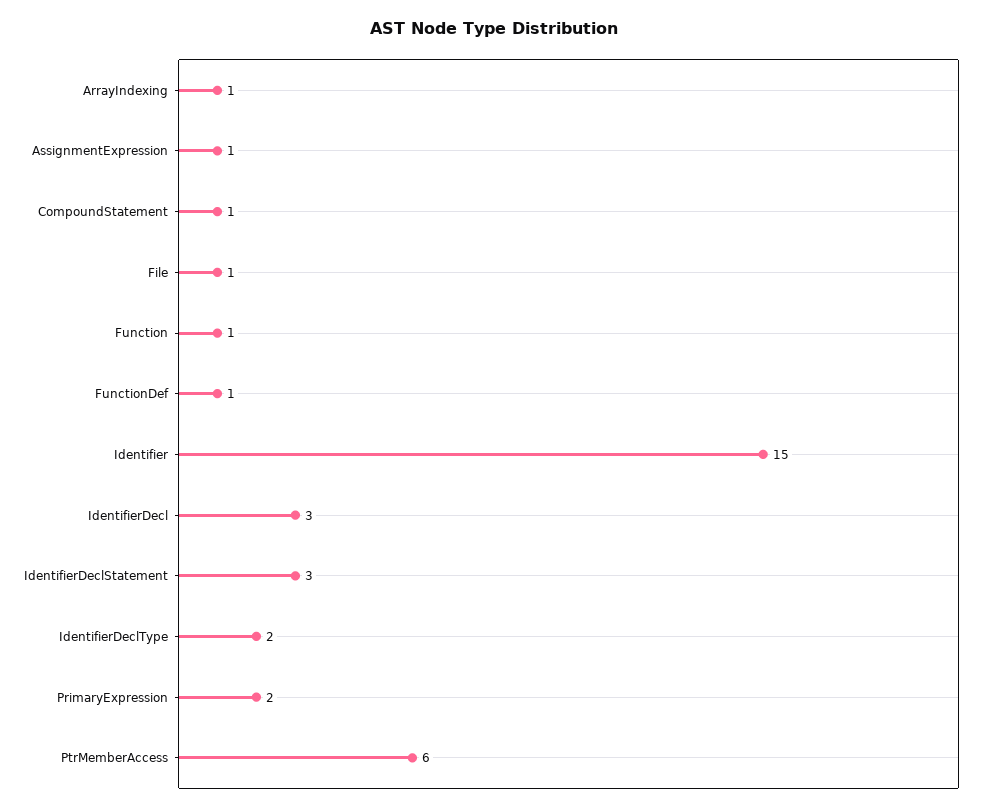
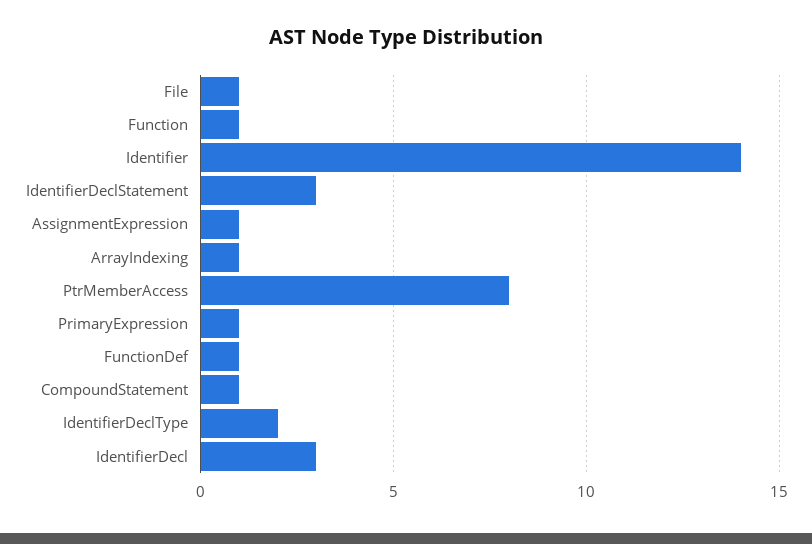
Identifier: 15 -> 14
PrimaryExpression: 2 -> 1
PtrMemberAccess: 6 -> 8

